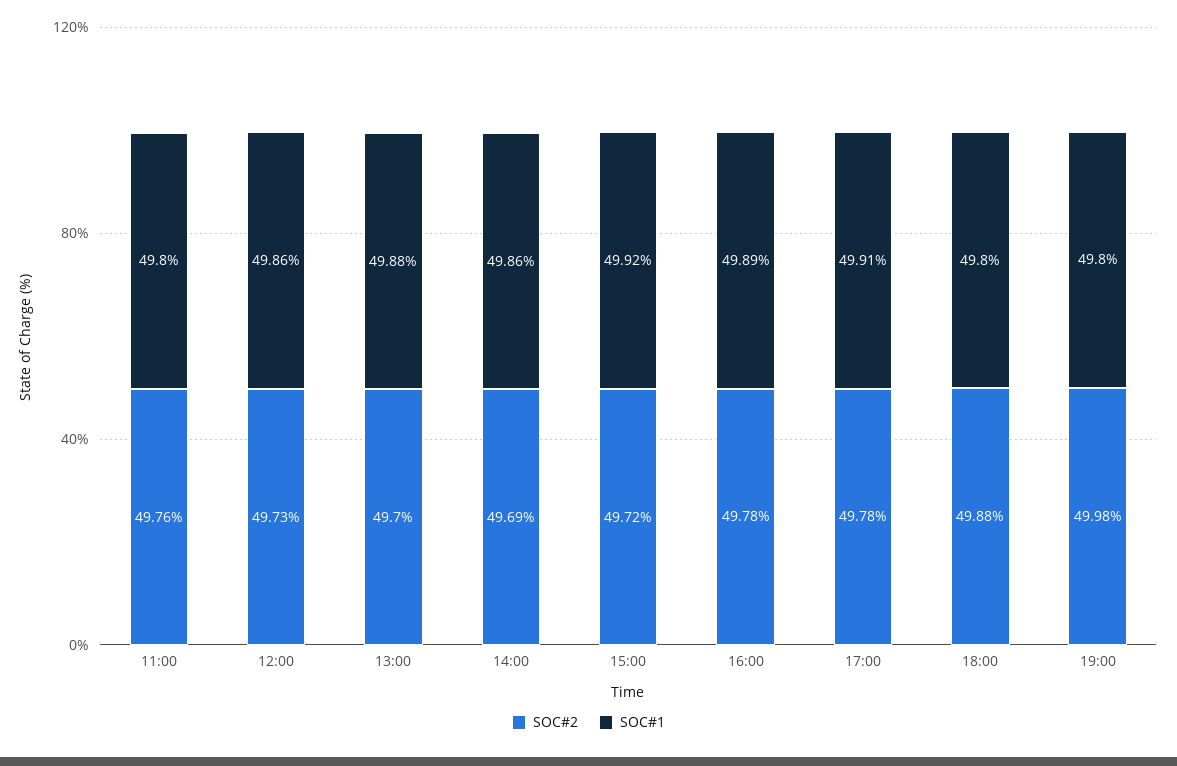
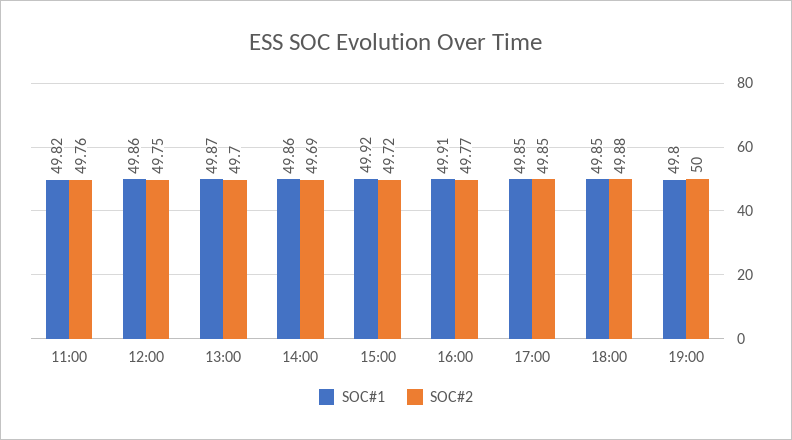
SOC#1, 11:00: 49.8 -> 49.82
SOC#2, 12:00: 49.73 -> 49.75
SOC#1, 13:00: 49.88 -> 49.87
SOC#2, 16:00: 49.78 -> 49.77
SOC#1, 16:00: 49.89 -> 49.91
SOC#2, 17:00: 49.78 -> 49.85
SOC#1, 17:00: 49.91 -> 49.85
SOC#1, 18:00: 49.8 -> 49.85
SOC#2, 19:00: 49.98 -> 50

